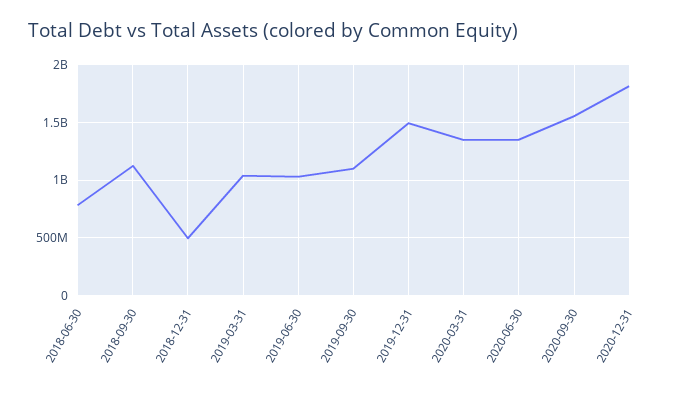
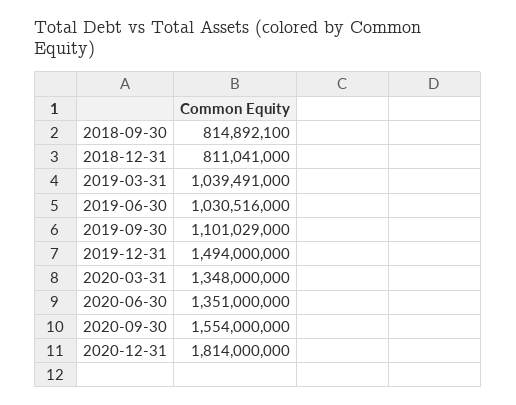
2018-06-30: 800000000 -> none
2018-09-30: 1100000000 -> 814892100
2018-12-31: 500000000 -> 811041000

